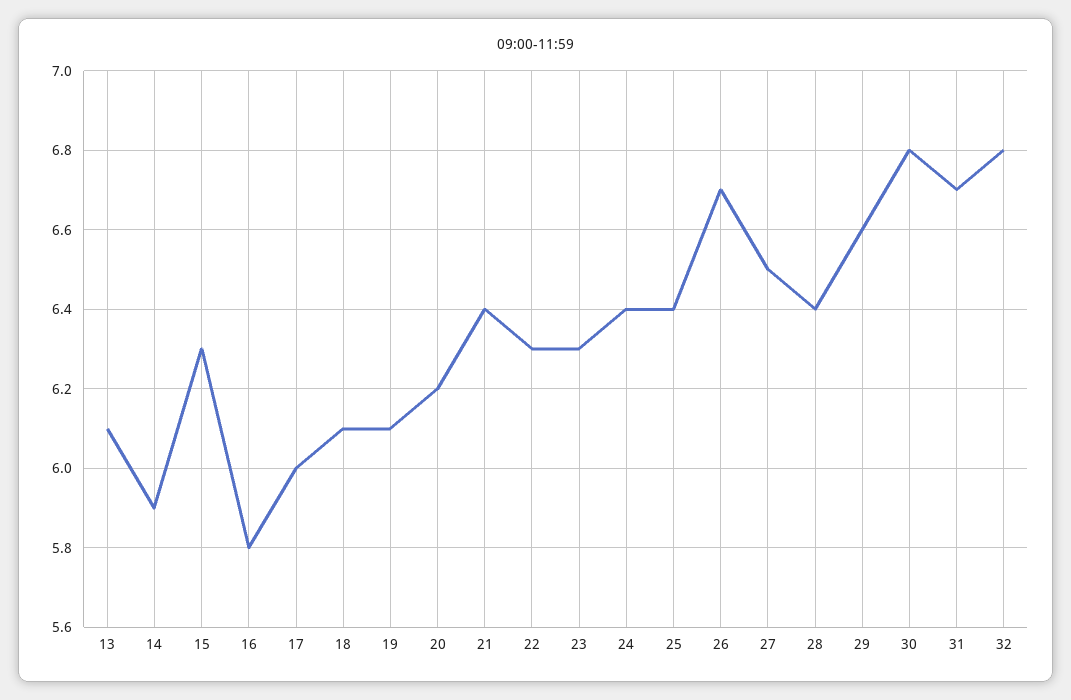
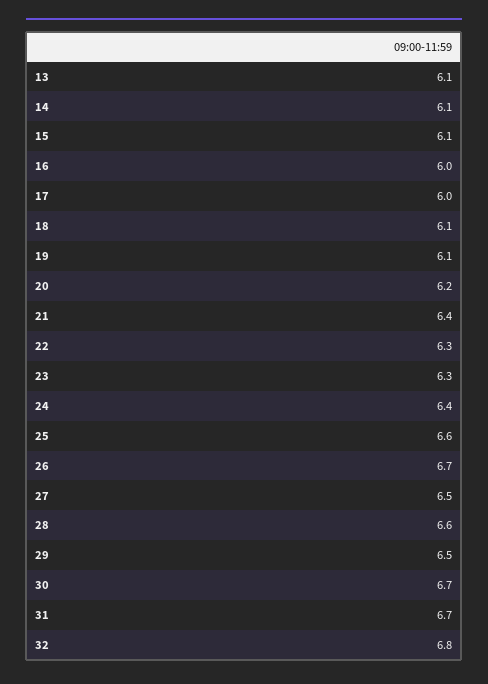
14: 5.9 -> 6.1
15: 6.3 -> 6.1
16: 5.8 -> 6
25: 6.4 -> 6.6
28: 6.4 -> 6.6
29: 6.6 -> 6.5
30: 6.8 -> 6.7

